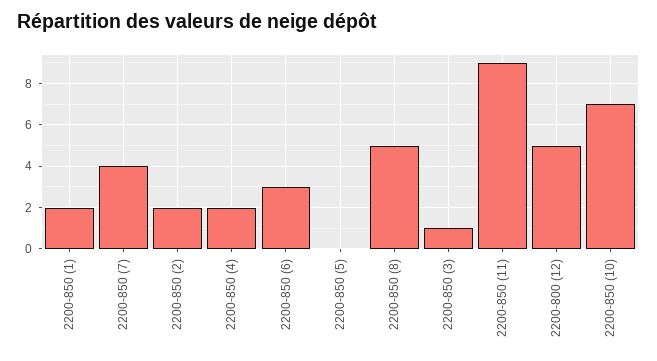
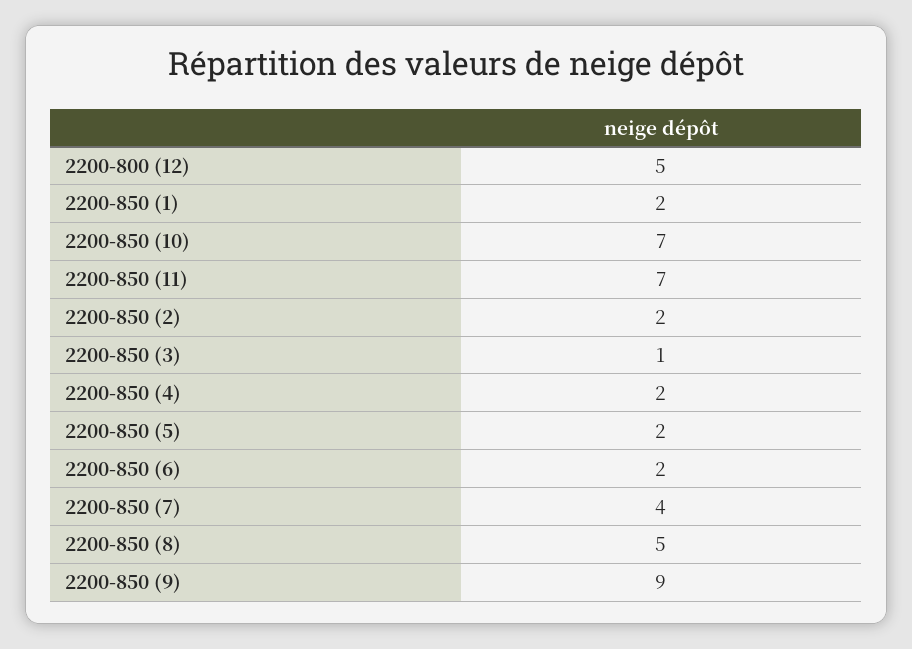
2200-850 (6): 3 -> 2
2200-850 (5): 0 -> 2
2200-850 (11): 9 -> 7
2200-850 (9): none -> 9

